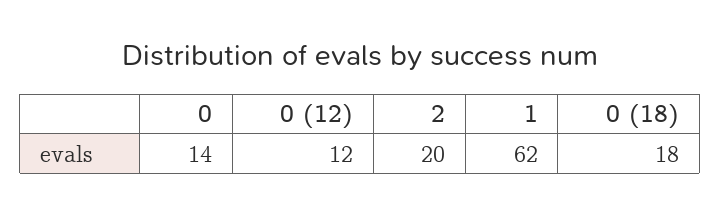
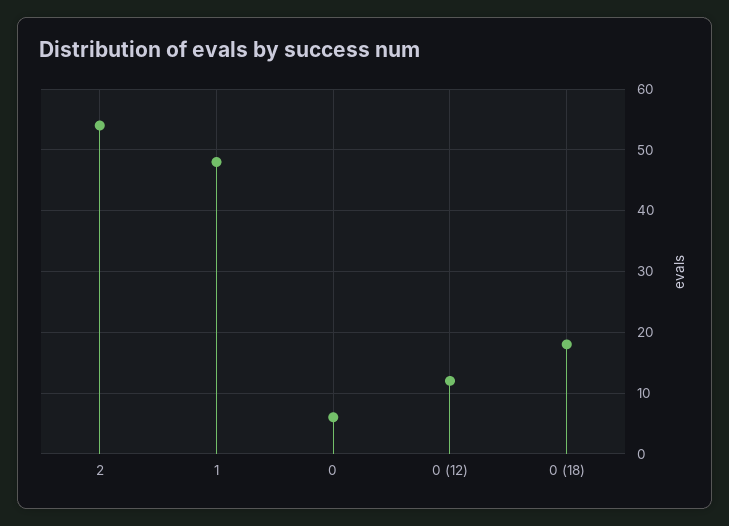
0: 14 -> 6
2: 20 -> 54
1: 62 -> 48

